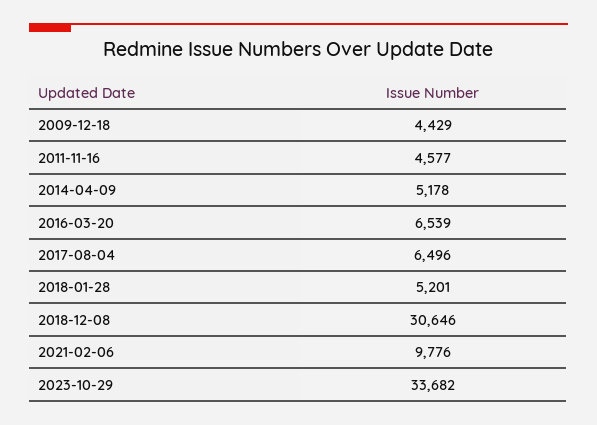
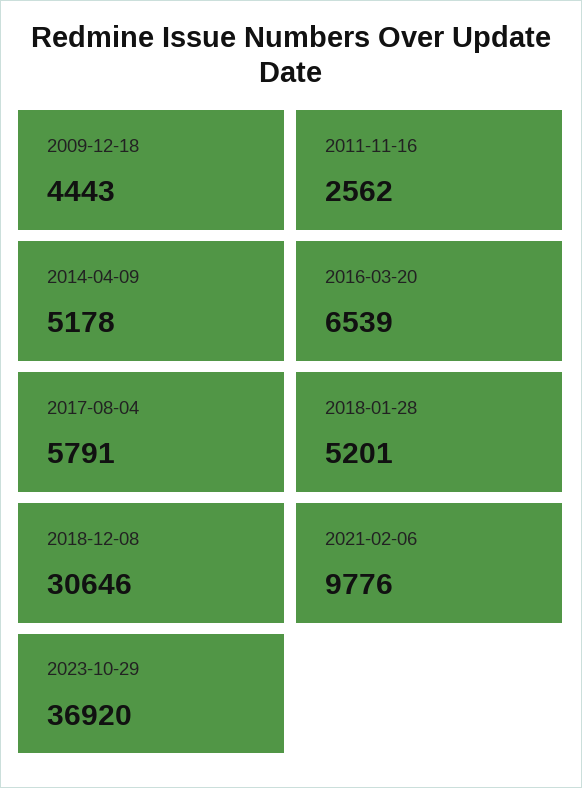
2009-12-18: 4429 -> 4443
2011-11-16: 4577 -> 2562
2017-08-04: 6496 -> 5791
2023-10-29: 33682 -> 36920

